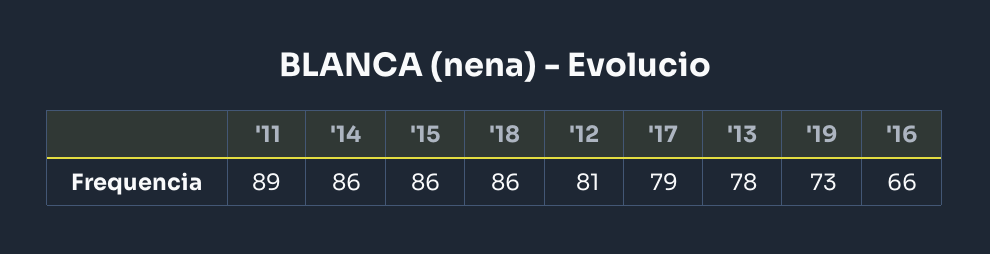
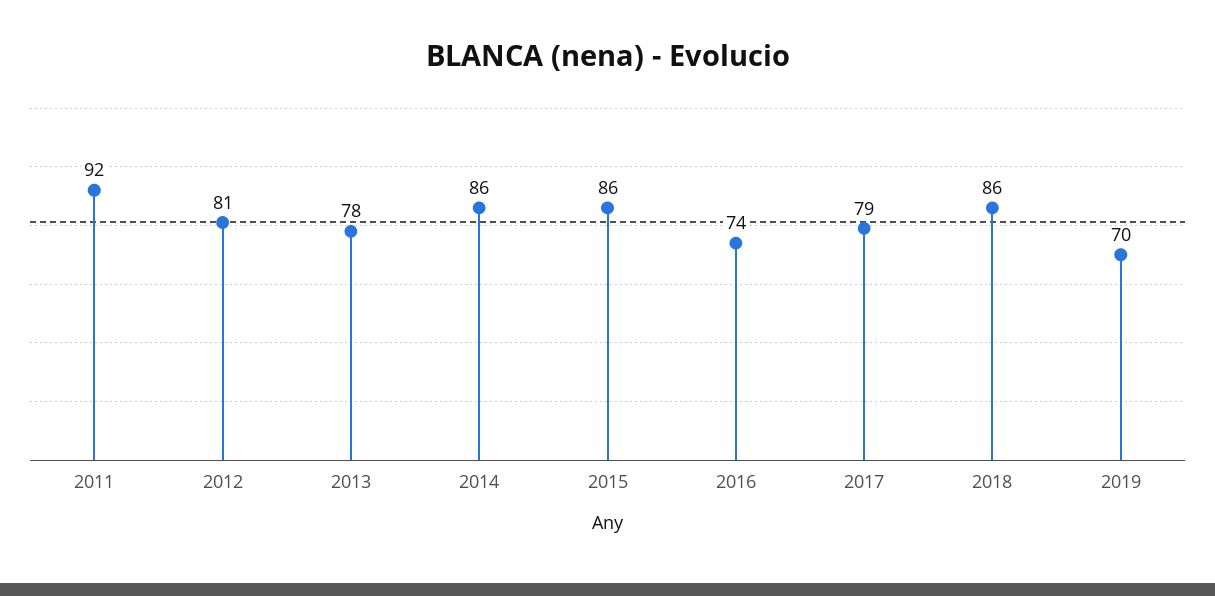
'11: 89 -> 92
'19: 73 -> 70
'16: 66 -> 74

